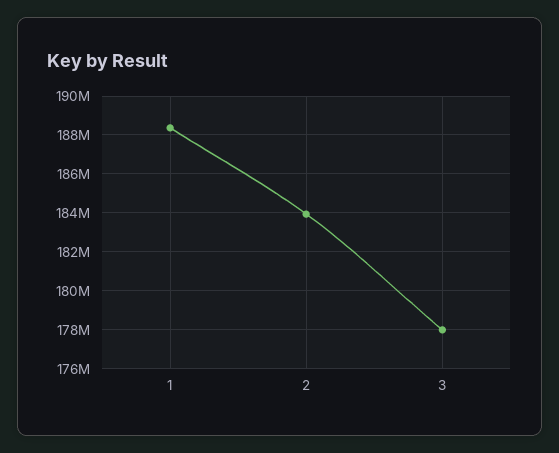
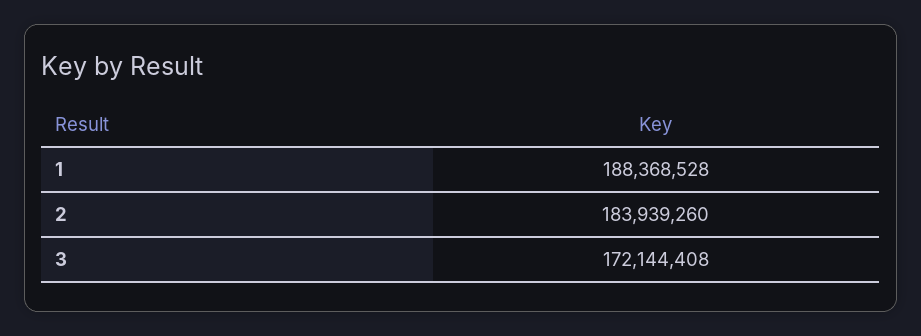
3: 178000000 -> 172144408

